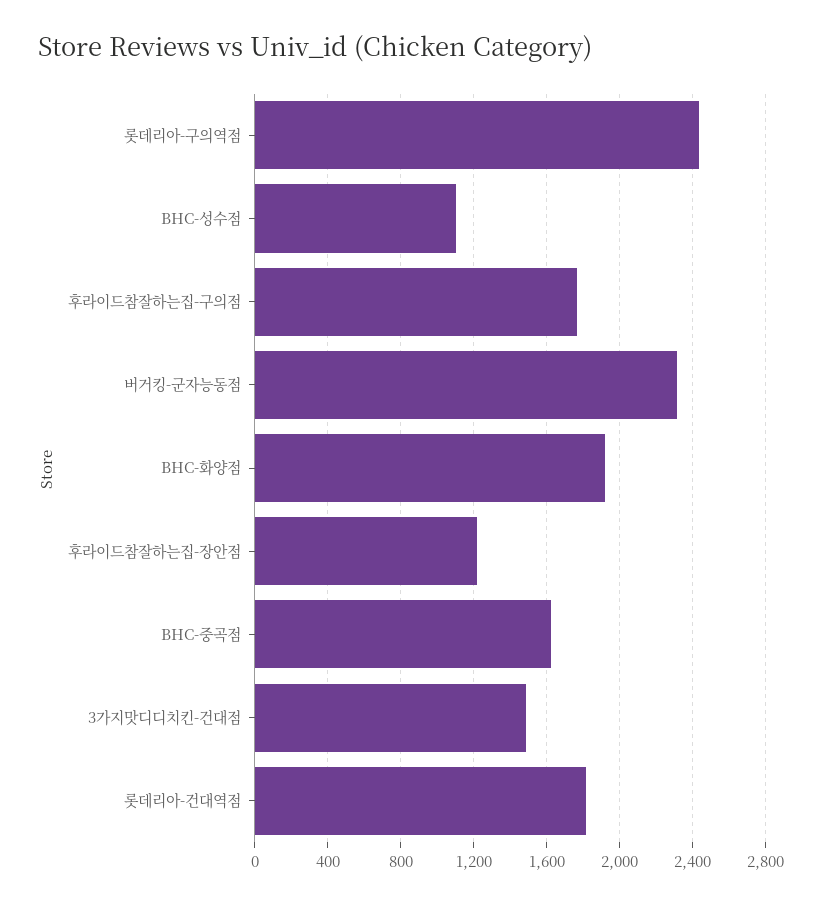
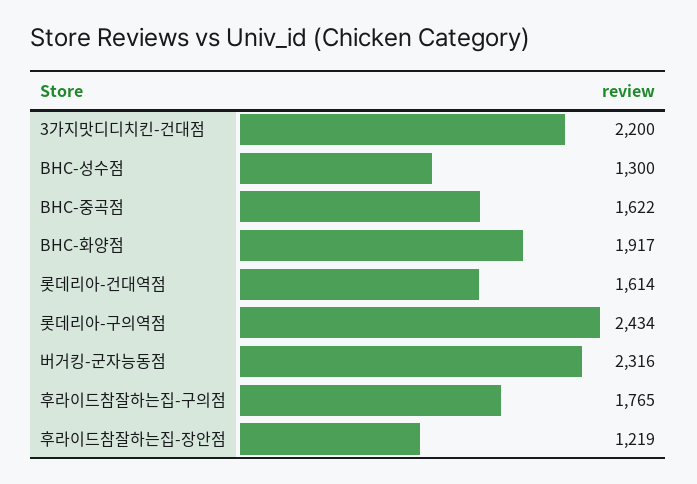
BHC-성수점: 1100 -> 1300
3가지맛디디치킨-건대점: 1500 -> 2200
롯데리아-건대역점: 1800 -> 1614

